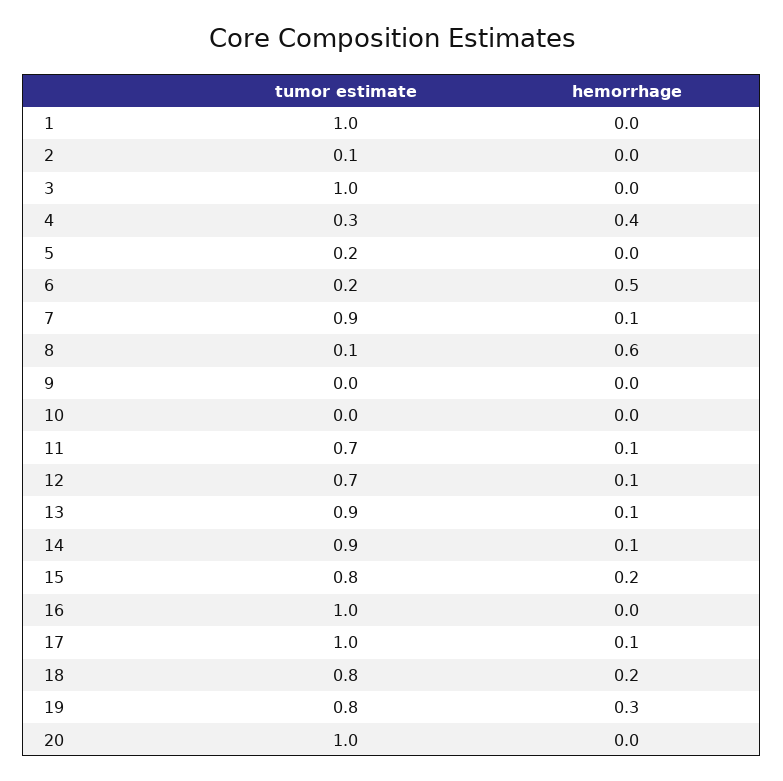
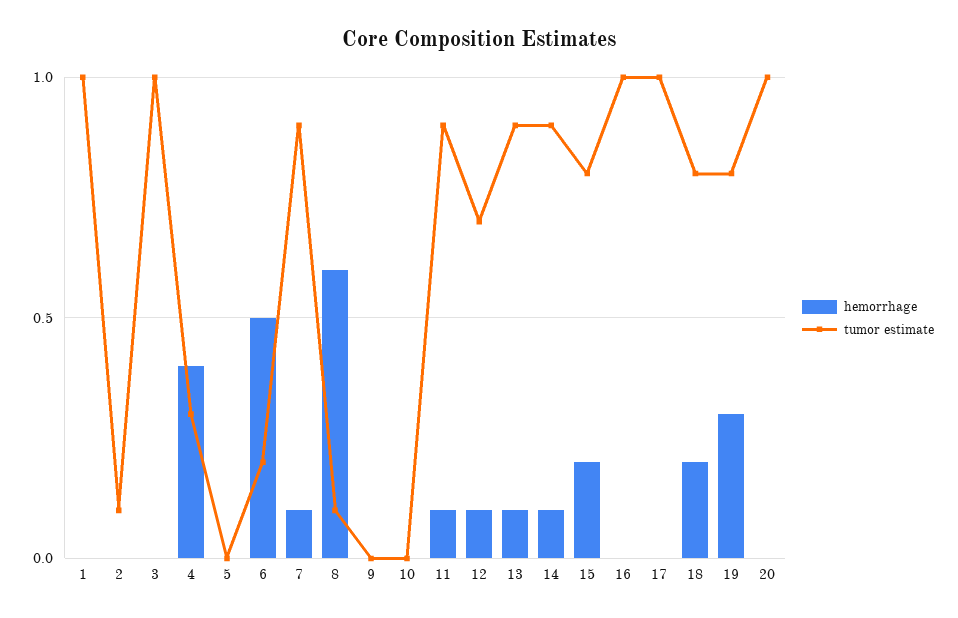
tumor estimate, 5: 0.2 -> 0
tumor estimate, 11: 0.7 -> 0.9
hemorrhage, 17: 0.1 -> 0

